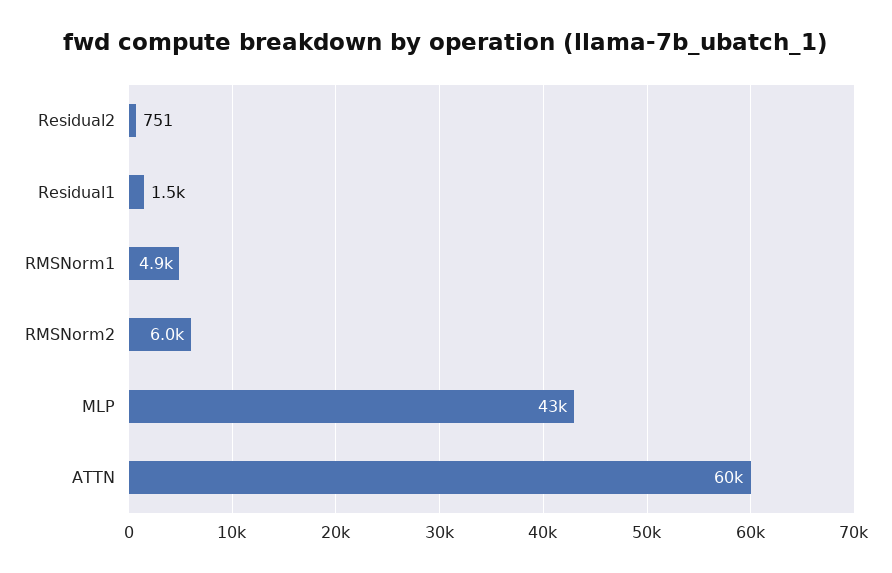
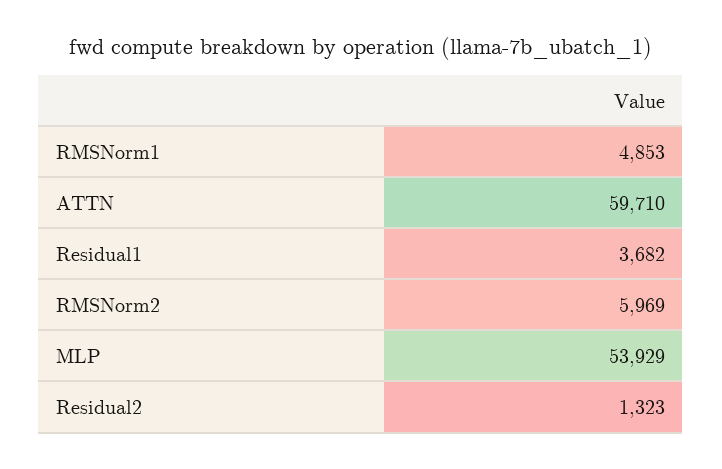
Residual2: 751 -> 1323
Residual1: 1500 -> 3682
MLP: 43000 -> 53929

